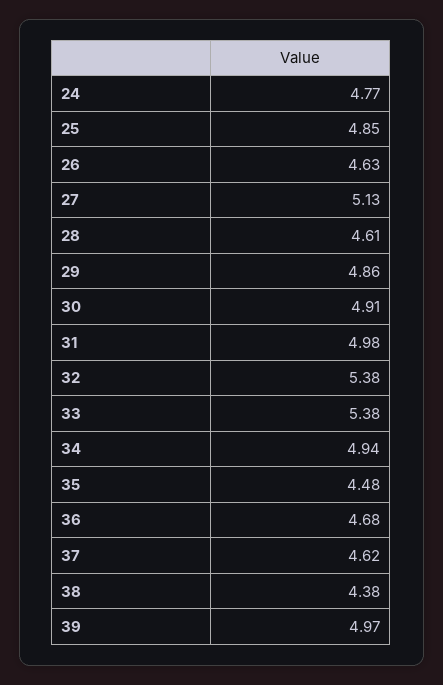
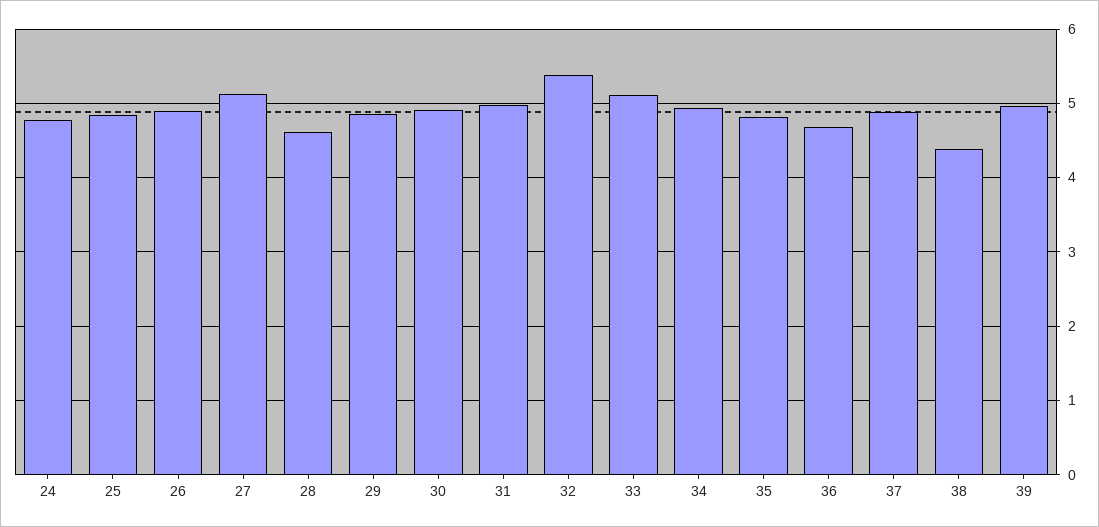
26: 4.63 -> 4.9
33: 5.38 -> 5.1
35: 4.48 -> 4.8
37: 4.62 -> 4.9

